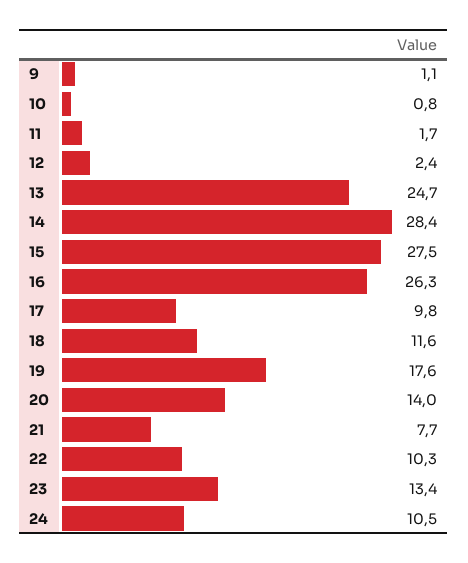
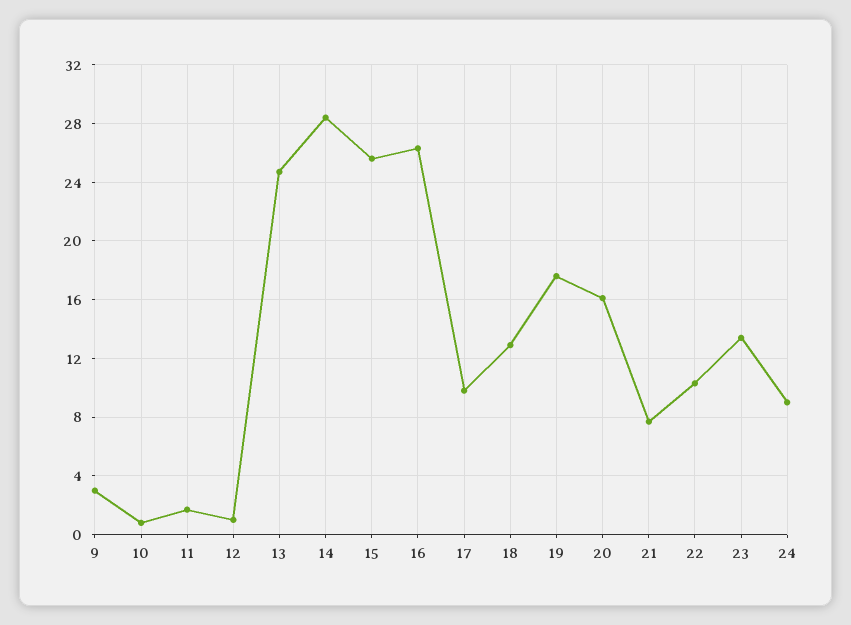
9: 1.1 -> 3
12: 2.4 -> 1
15: 27.5 -> 25.5
18: 11.6 -> 13
20: 14 -> 16
24: 10.5 -> 9

